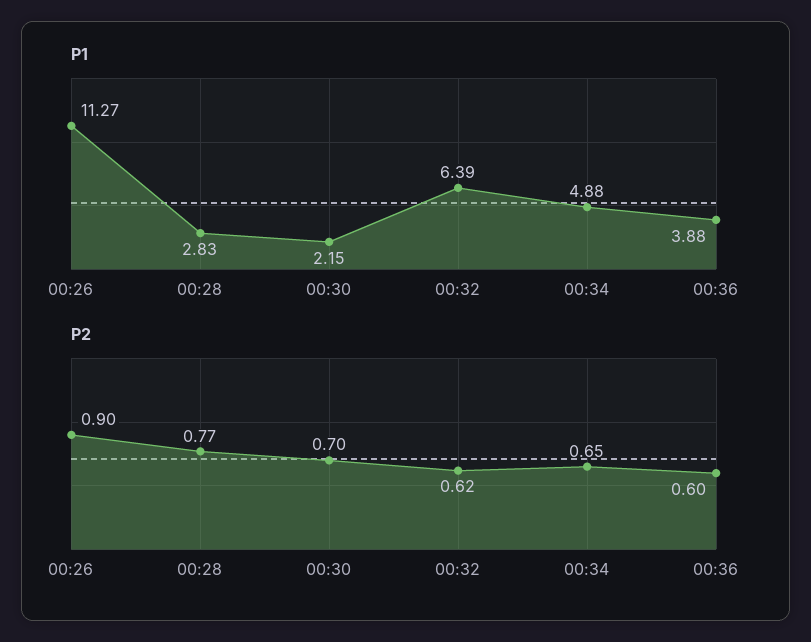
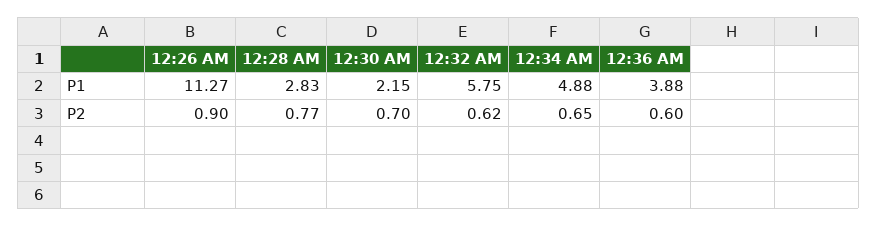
P1, 00:32: 6.39 -> 5.75

